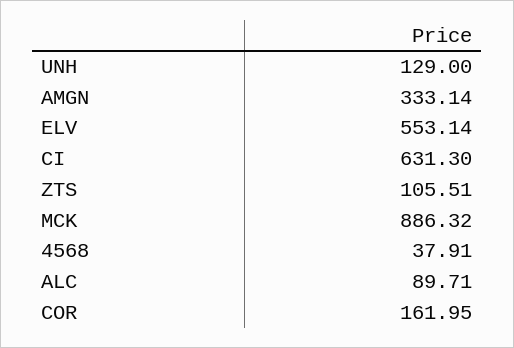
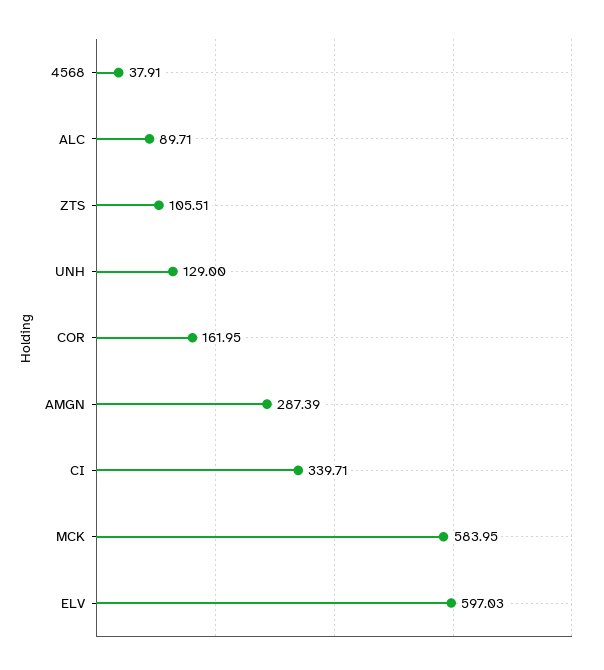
AMGN: 333.14 -> 287.39
ELV: 553.14 -> 597.03
CI: 631.3 -> 339.71
MCK: 886.32 -> 583.95

